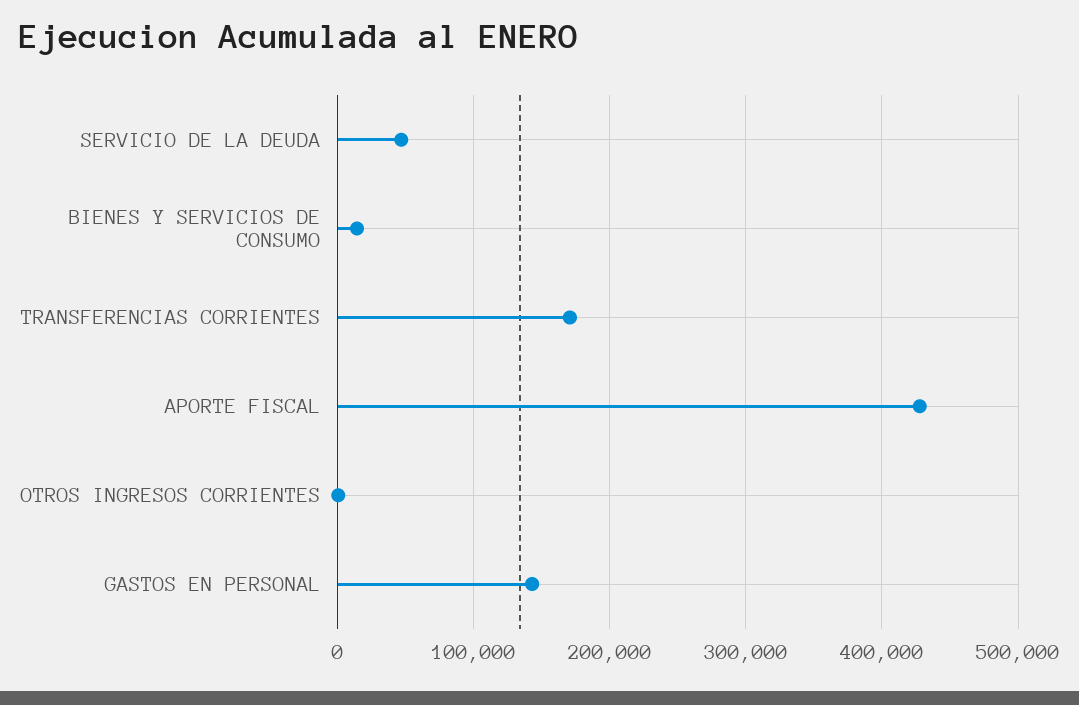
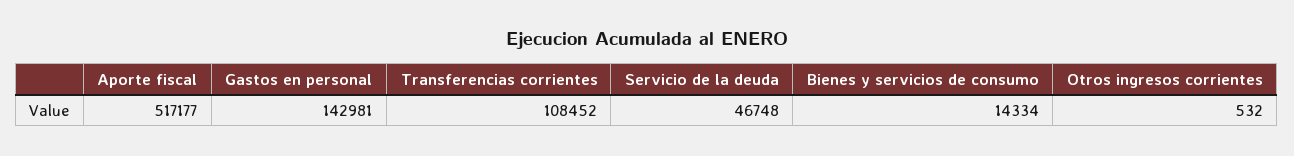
TRANSFERENCIAS CORRIENTES: 170000 -> 108452
APORTE FISCAL: 430000 -> 517177

